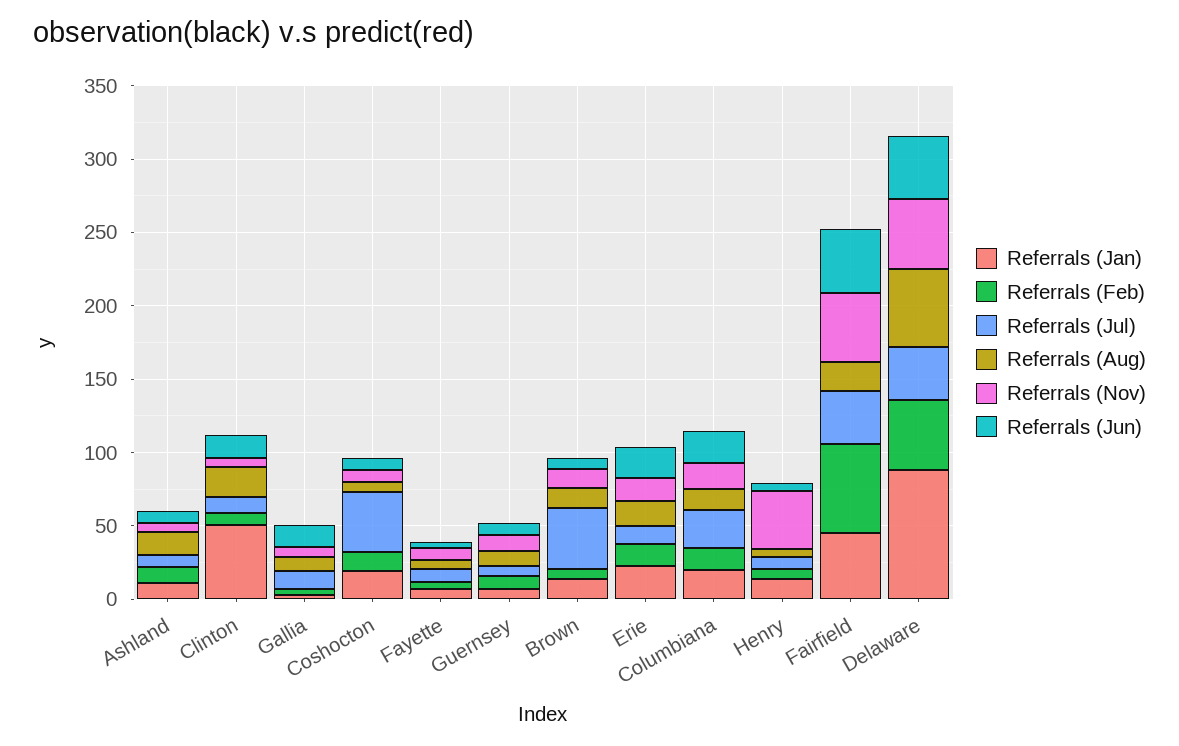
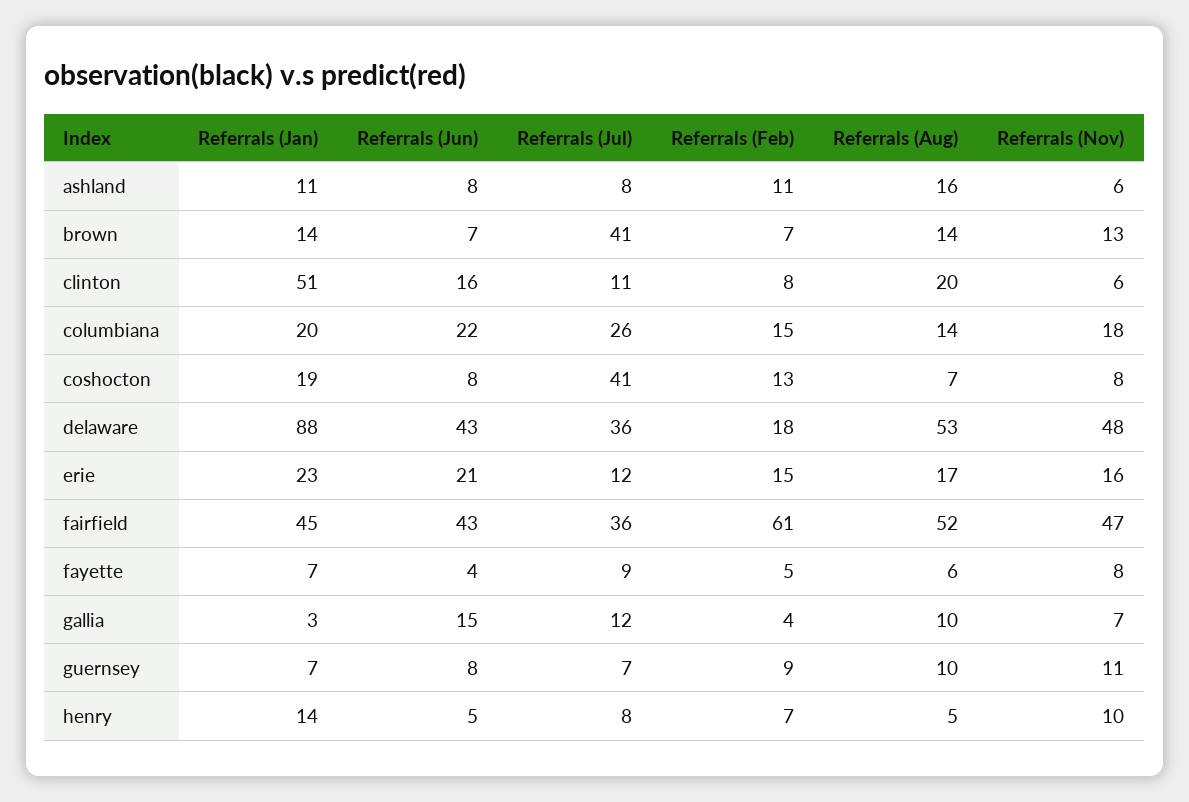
Referrals (Nov), Henry: 40 -> 10
Referrals (Aug), Fairfield: 20 -> 52
Referrals (Feb), Delaware: 50 -> 18

